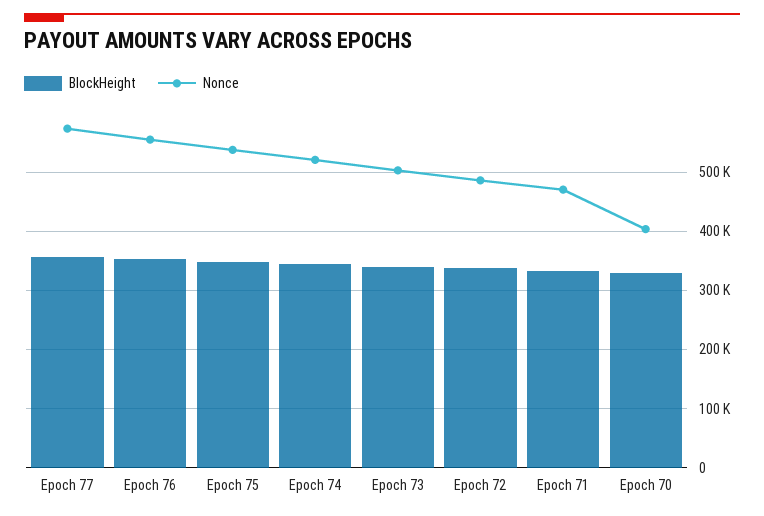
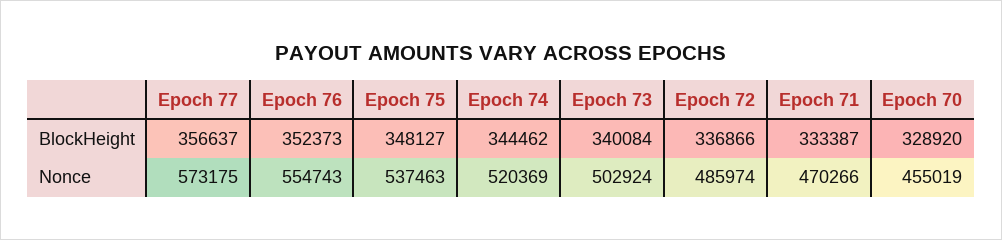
Nonce, Epoch 70: 400000 -> 455019

